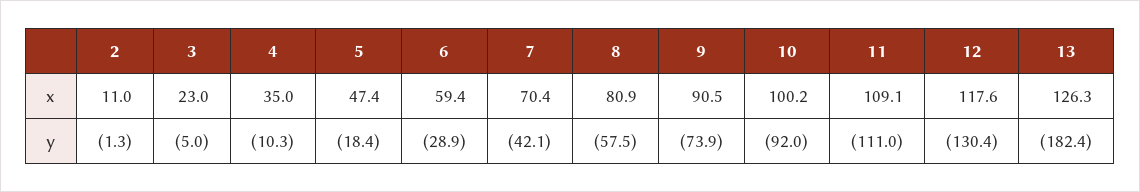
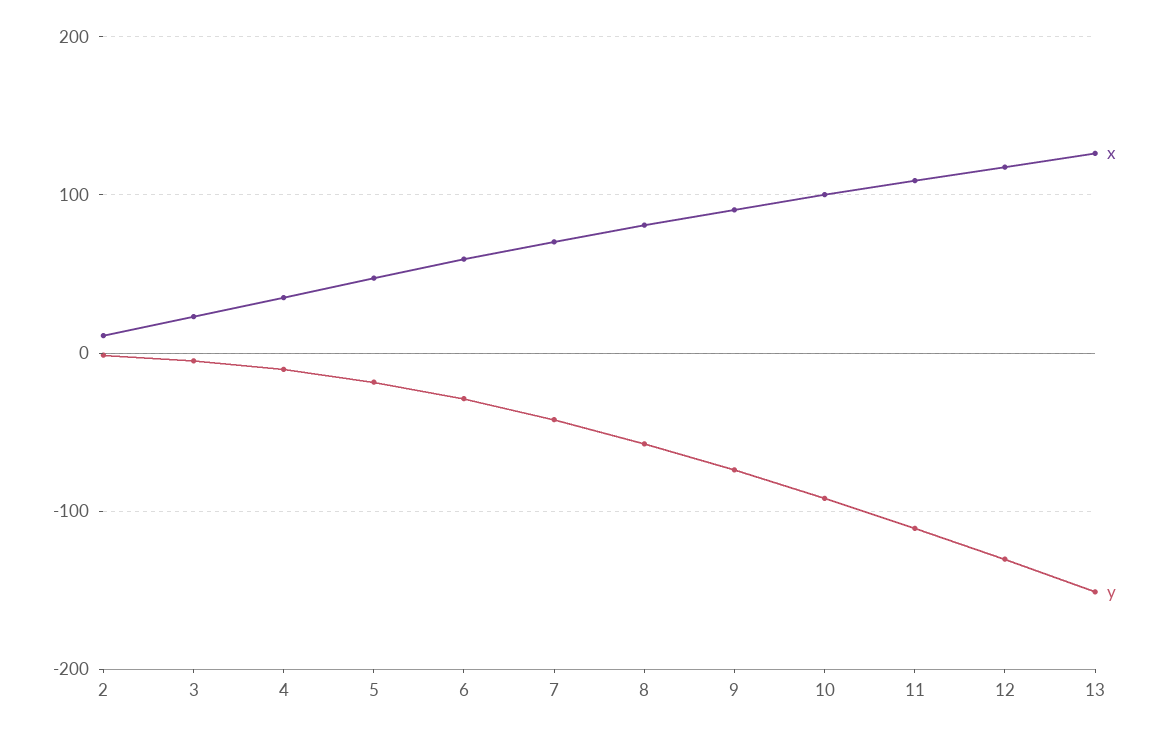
y, 13: -182.4 -> -150

